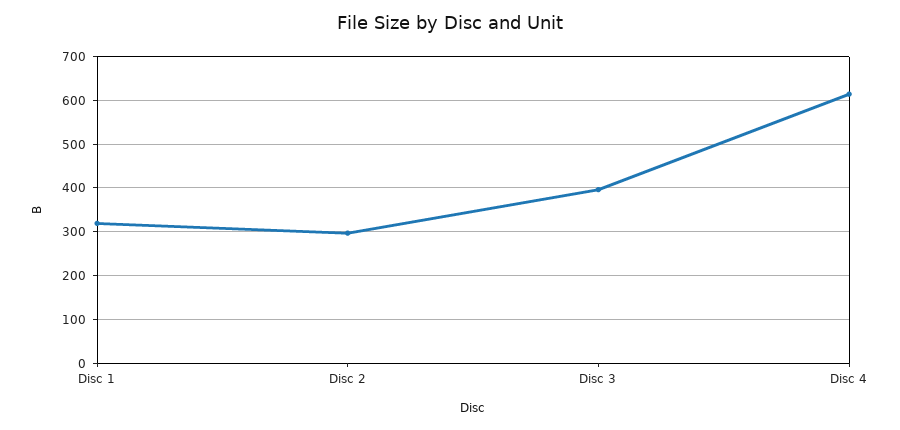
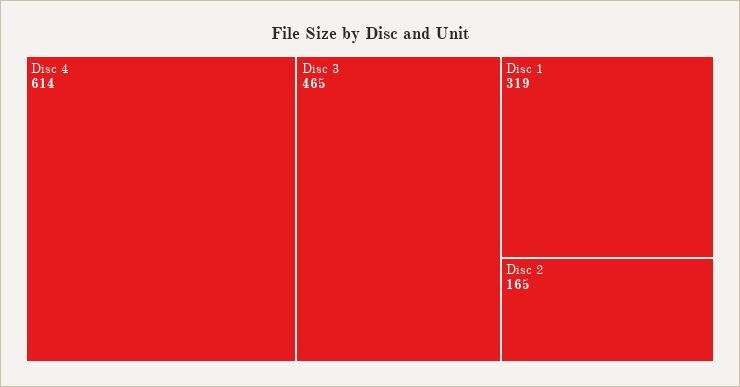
Disc 2: 300 -> 165
Disc 3: 400 -> 465

